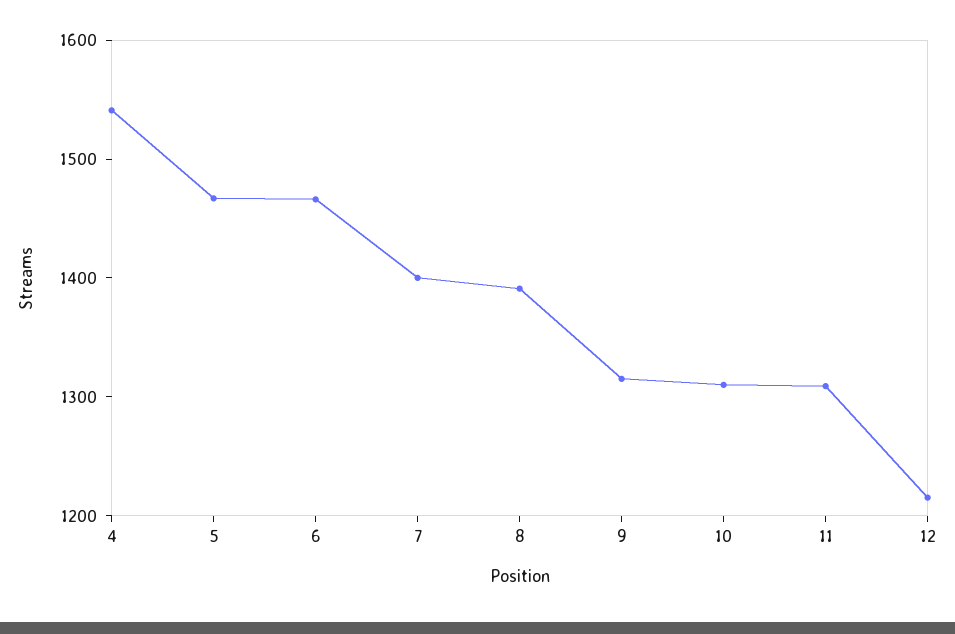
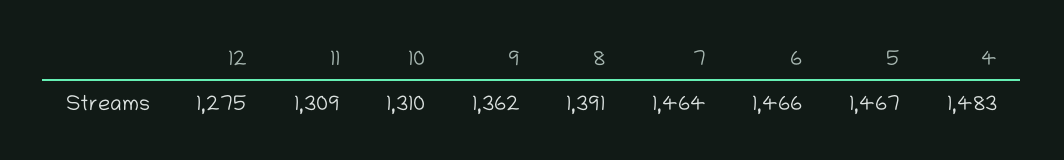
4: 1540 -> 1483
7: 1400 -> 1464
9: 1320 -> 1362
12: 1220 -> 1275

